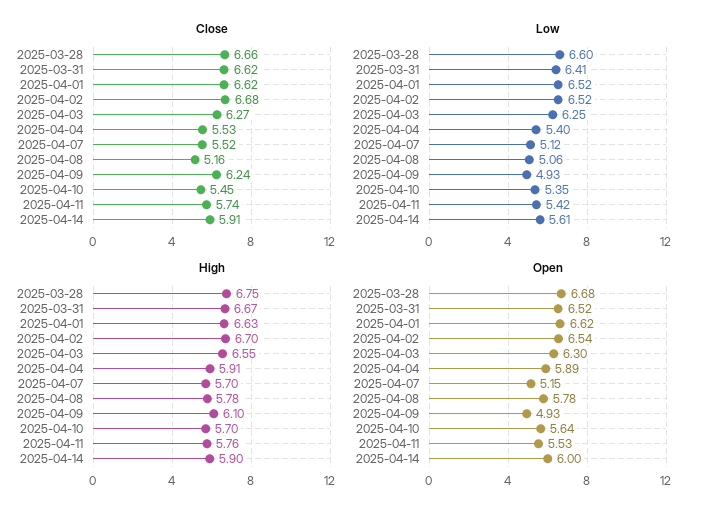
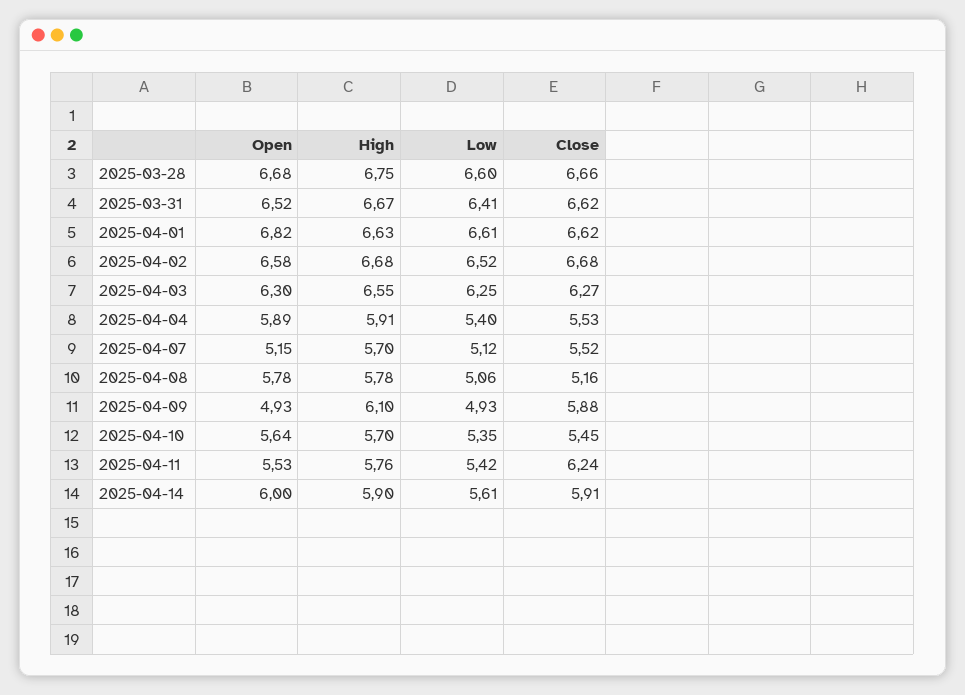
Close, 2025-04-09: 6.24 -> 5.88
Close, 2025-04-11: 5.74 -> 6.24
Low, 2025-04-01: 6.52 -> 6.61
High, 2025-04-02: 6.7 -> 6.68
Open, 2025-04-01: 6.62 -> 6.82
Open, 2025-04-02: 6.54 -> 6.58

